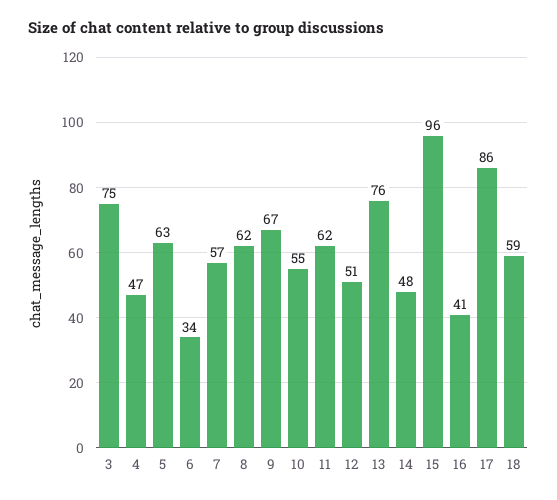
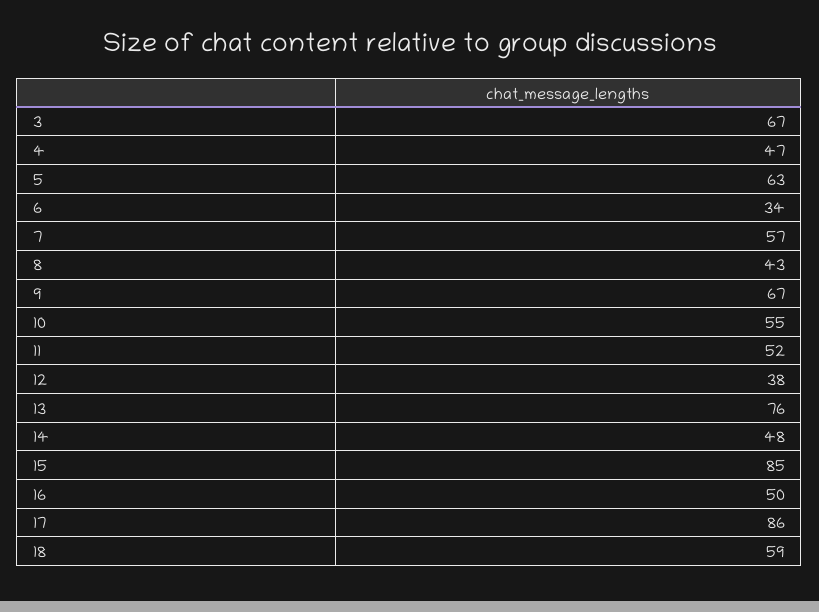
3: 75 -> 67
8: 62 -> 43
11: 62 -> 52
12: 51 -> 38
15: 96 -> 85
16: 41 -> 50

